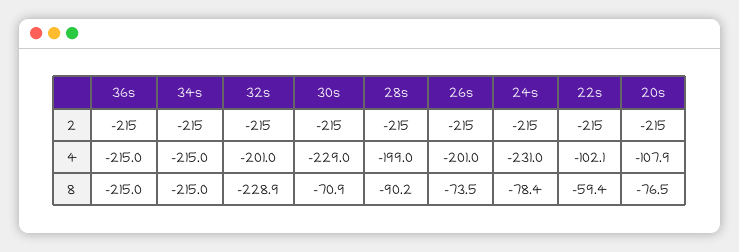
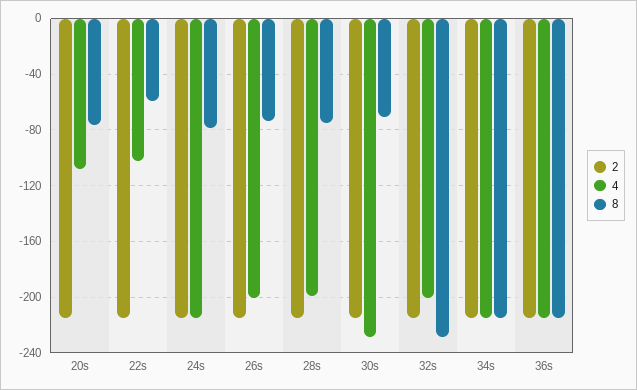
4, 24s: -231 -> -215
8, 28s: -90.2 -> -75

